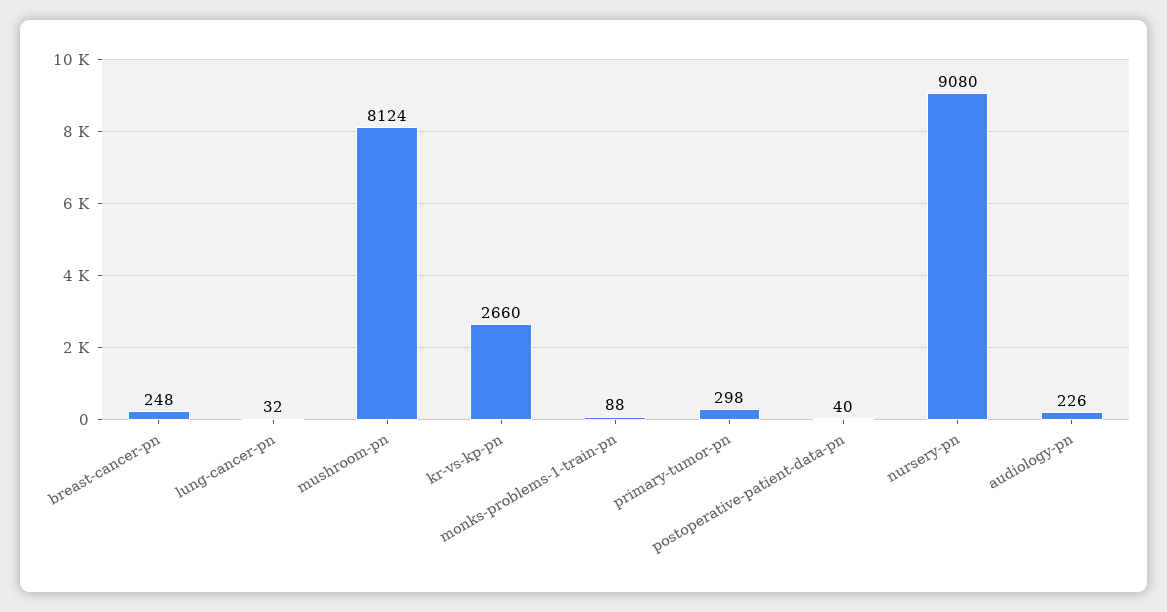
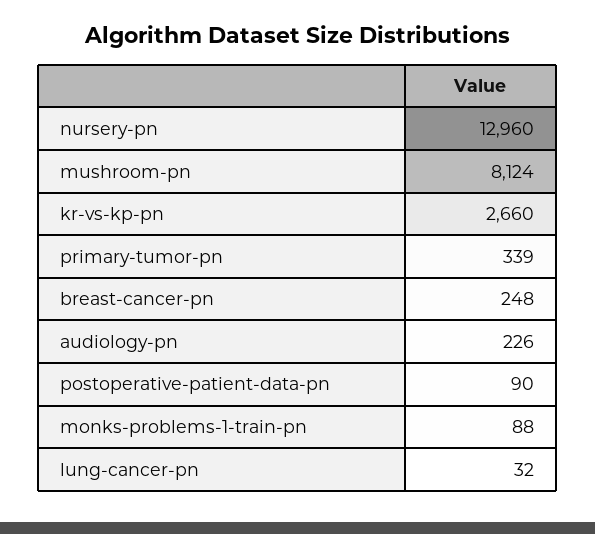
primary-tumor-pn: 298 -> 339
postoperative-patient-data-pn: 40 -> 90
nursery-pn: 9080 -> 12960

